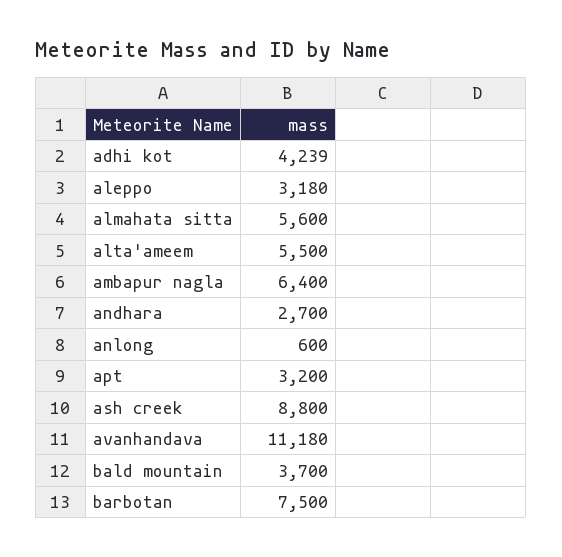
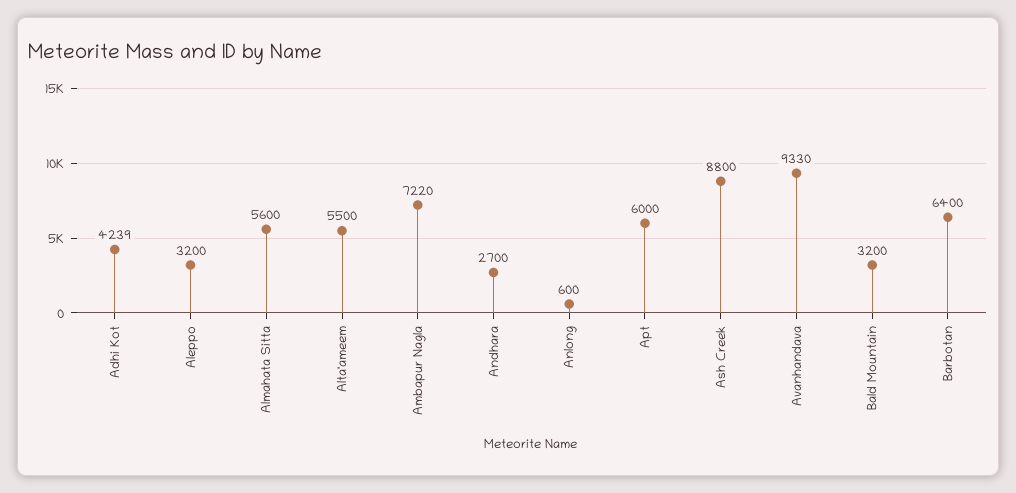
aleppo: 3180 -> 3200
ambapur nagla: 6400 -> 7220
apt: 3200 -> 6000
avanhandava: 11180 -> 9330
bald mountain: 3700 -> 3200
barbotan: 7500 -> 6400

